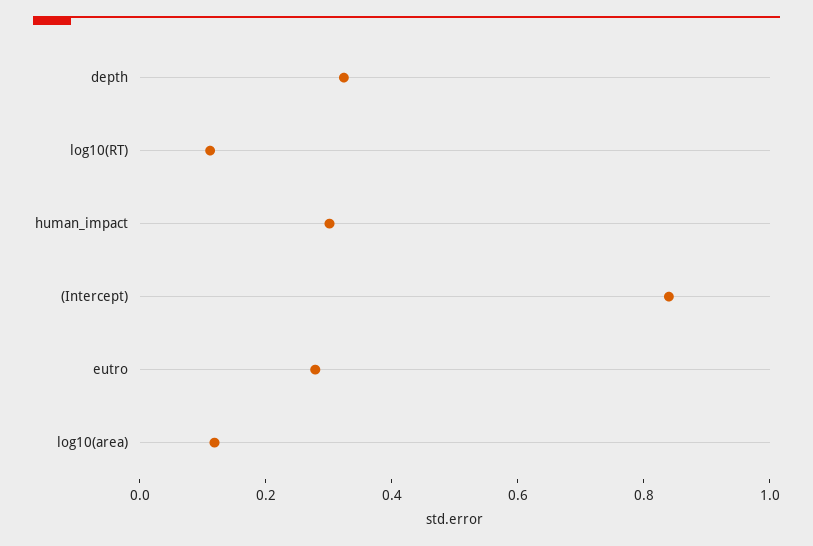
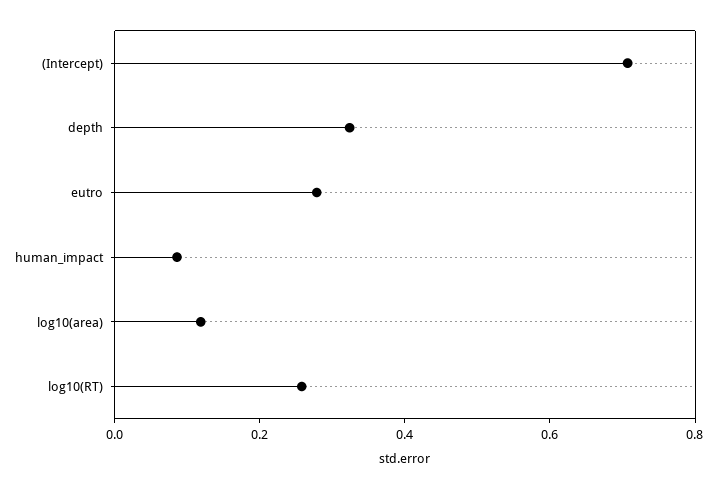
log10(RT): 0.1 -> 0.25
human_impact: 0.3 -> 0.1
(Intercept): 0.85 -> 0.7

